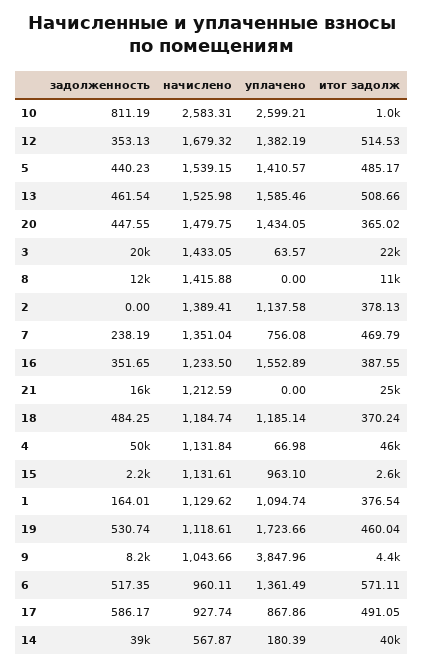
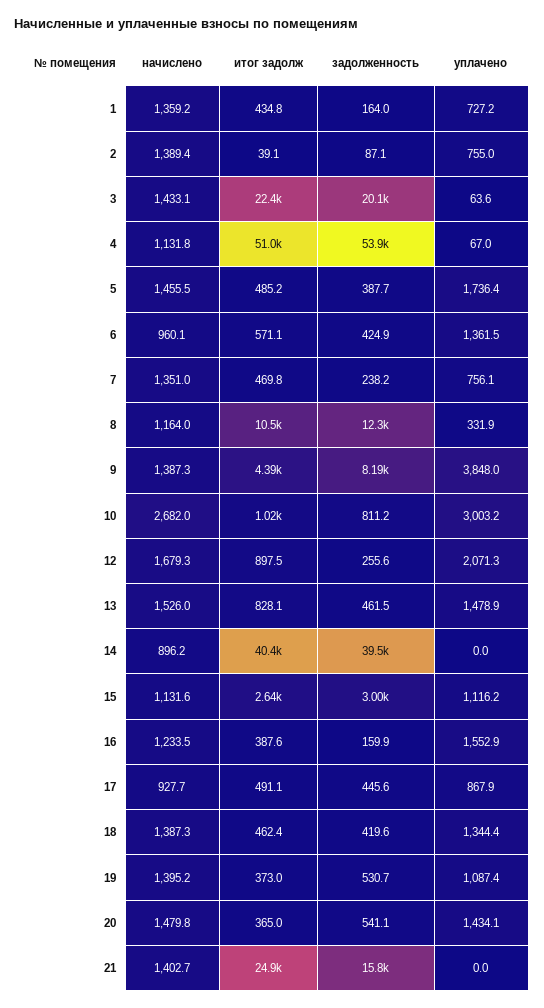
начислено, 10: 2583.31 -> 2682
уплачено, 10: 2599.21 -> 3003.2
задолженность, 12: 353.13 -> 255.6
уплачено, 12: 1382.19 -> 2071.3
итог задолж, 12: 514.53 -> 897.5
задолженность, 5: 440.23 -> 387.7
начислено, 5: 1539.15 -> 1455.5
уплачено, 5: 1410.57 -> 1736.4
уплачено, 13: 1585.46 -> 1478.9
итог задолж, 13: 508.66 -> 828.1
задолженность, 20: 447.55 -> 541.1
начислено, 8: 1415.88 -> 1164
уплачено, 8: 0 -> 331.9
задолженность, 2: 0 -> 87.1
уплачено, 2: 1137.58 -> 755
итог задолж, 2: 378.13 -> 39.1
задолженность, 16: 351.65 -> 159.9
начислено, 21: 1212.59 -> 1402.7
задолженность, 18: 484.25 -> 419.6
начислено, 18: 1184.74 -> 1387.3
уплачено, 18: 1185.14 -> 1344.4
итог задолж, 18: 370.24 -> 462.4
задолженность, 4: 50000 -> 53900
итог задолж, 4: 46000 -> 51000
задолженность, 15: 2200 -> 3000
уплачено, 15: 963.1 -> 1116.2
начислено, 1: 1129.62 -> 1359.2
уплачено, 1: 1094.74 -> 727.2
итог задолж, 1: 376.54 -> 434.8
начислено, 19: 1118.61 -> 1395.2
уплачено, 19: 1723.66 -> 1087.4
итог задолж, 19: 460.04 -> 373
начислено, 9: 1043.66 -> 1387.3
задолженность, 6: 517.35 -> 424.9
задолженность, 17: 586.17 -> 445.6
начислено, 14: 567.87 -> 896.2
уплачено, 14: 180.39 -> 0

